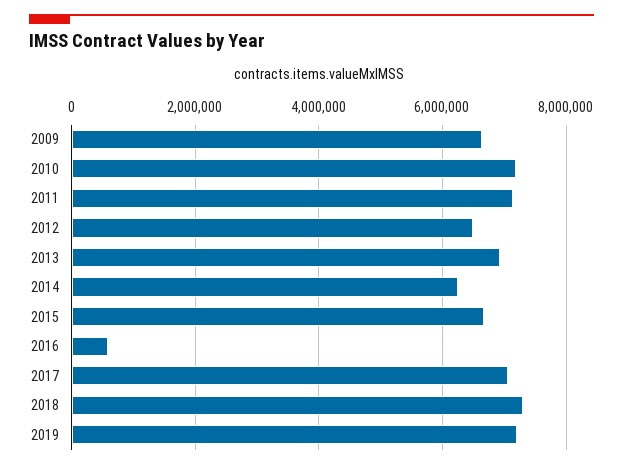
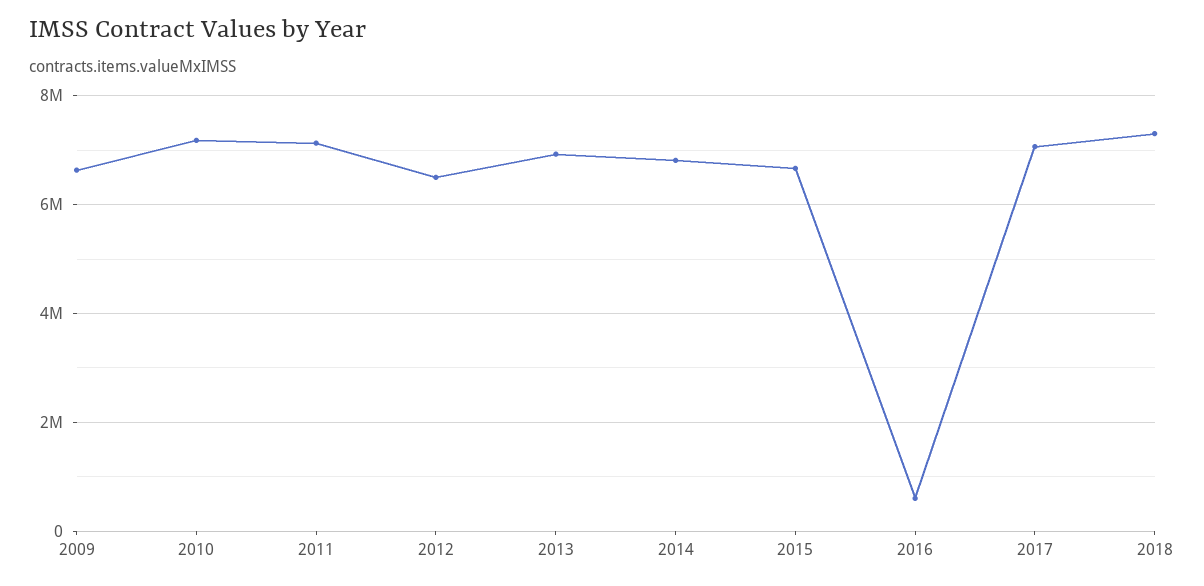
2014: 6200000 -> 6800000
2019: 7200000 -> none

